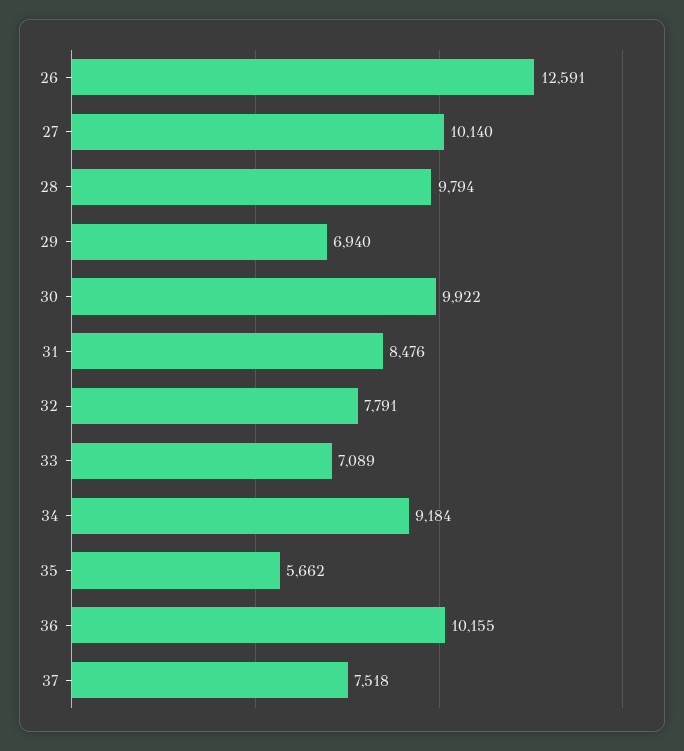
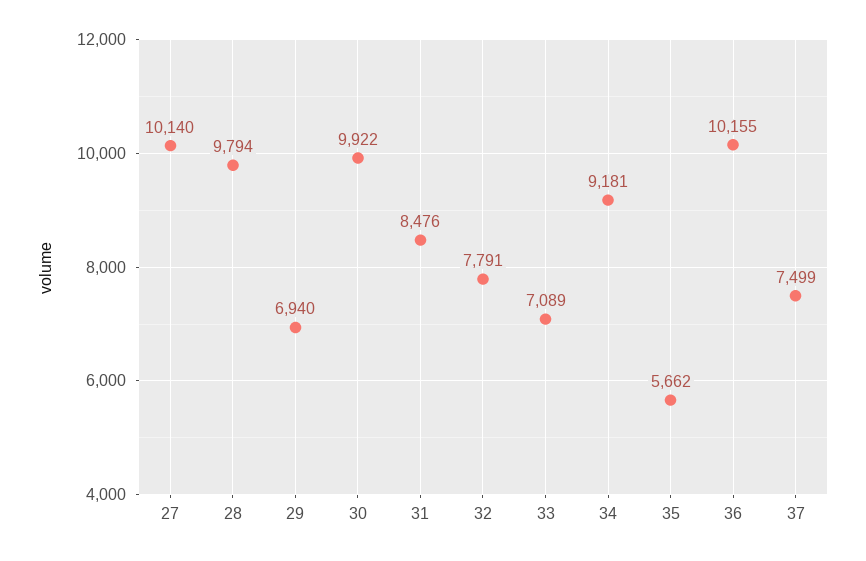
26: 12591 -> none
34: 9184 -> 9181
37: 7518 -> 7499

